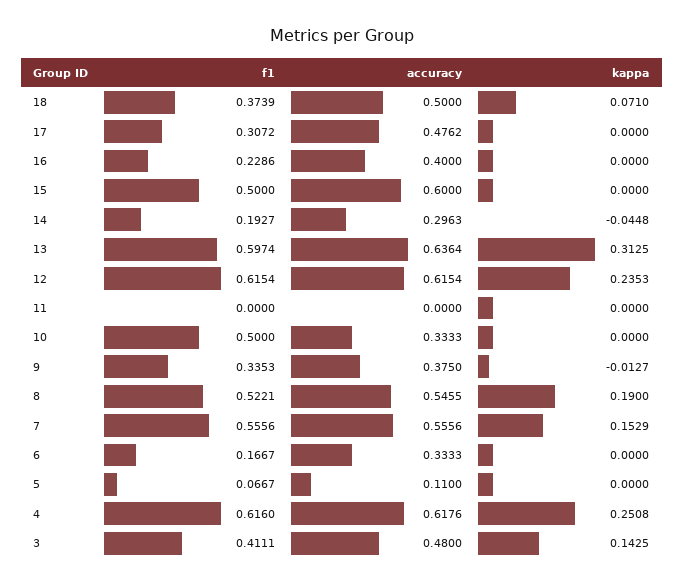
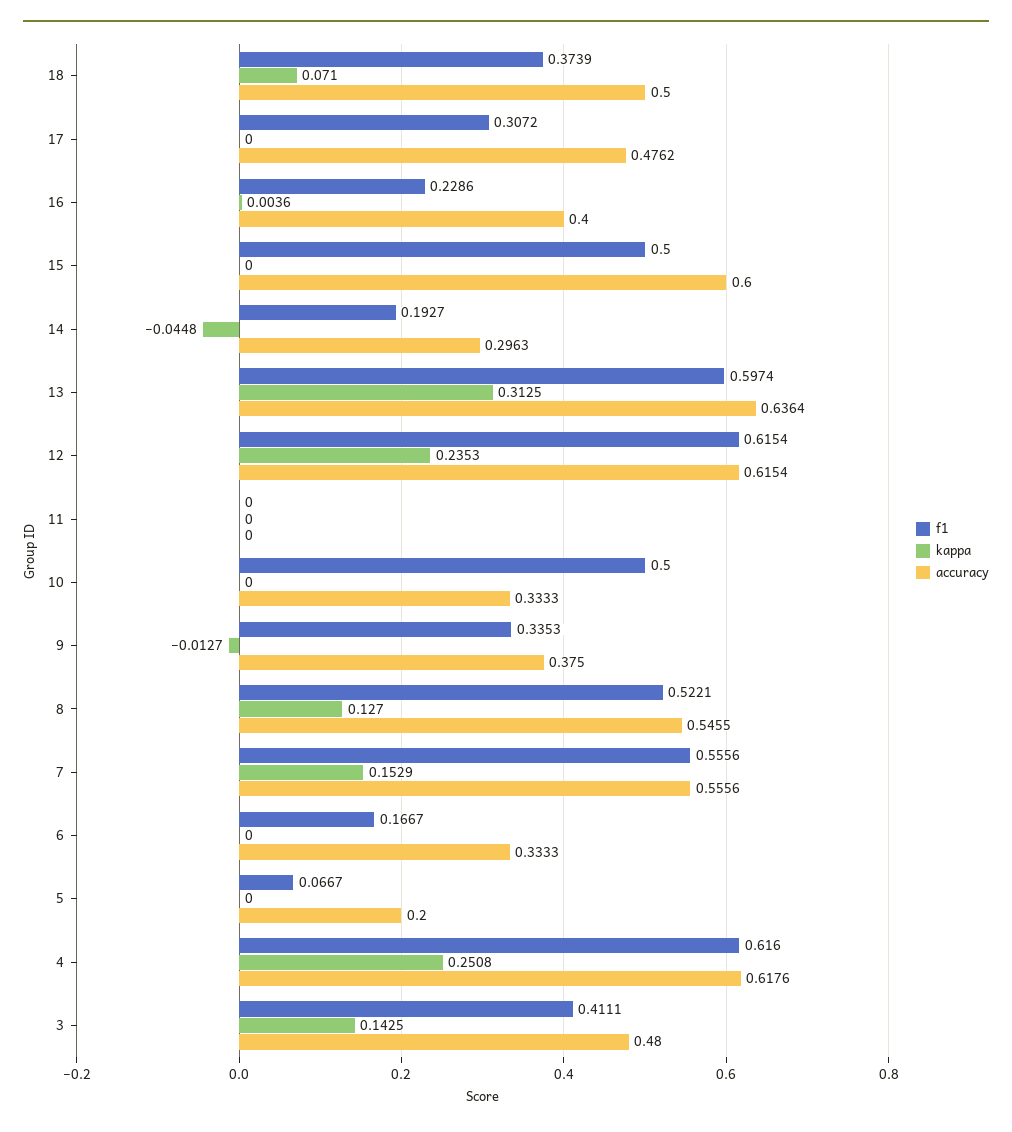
kappa, 16: 0 -> 0.0036
kappa, 8: 0.19 -> 0.127
accuracy, 5: 0.11 -> 0.2

